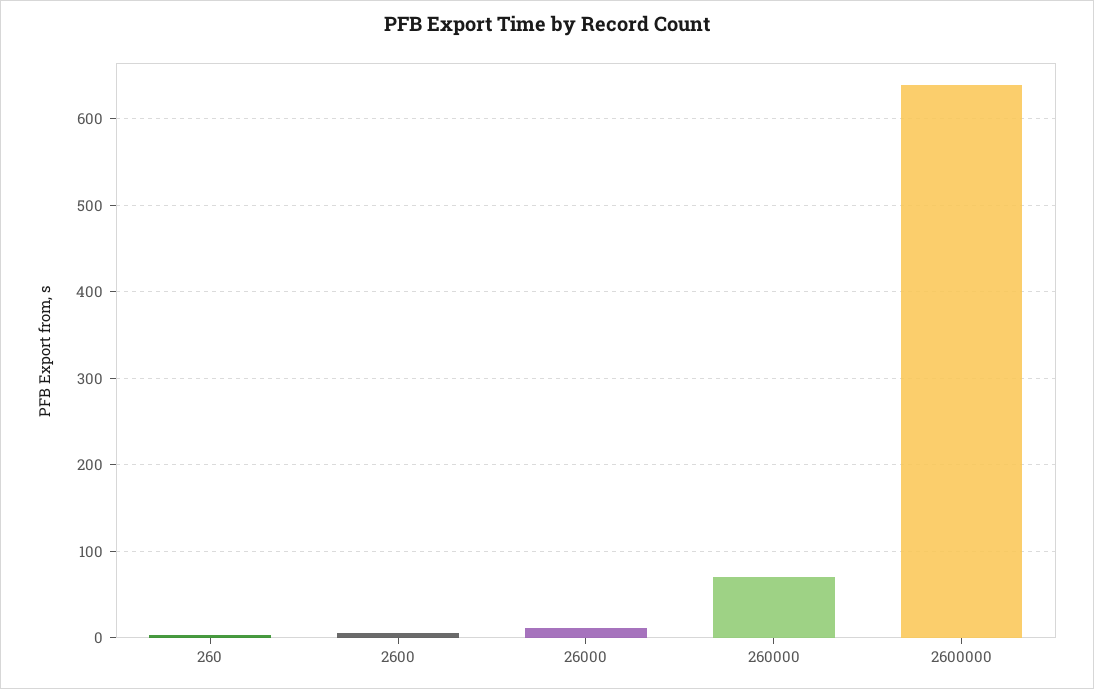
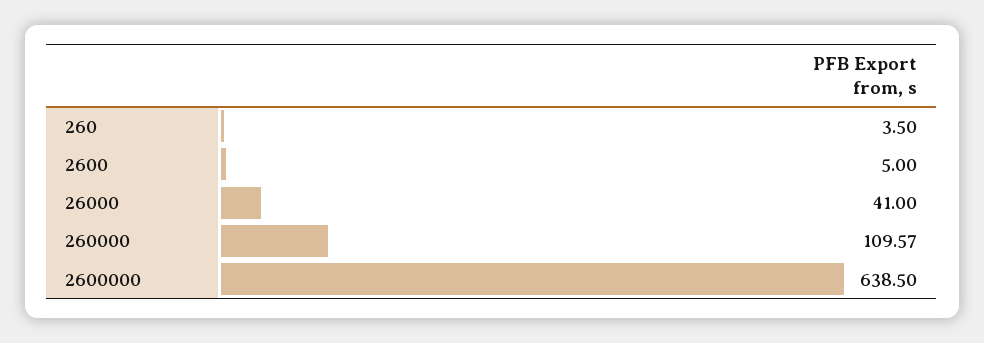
26000: 10 -> 41
260000: 70 -> 109.57

